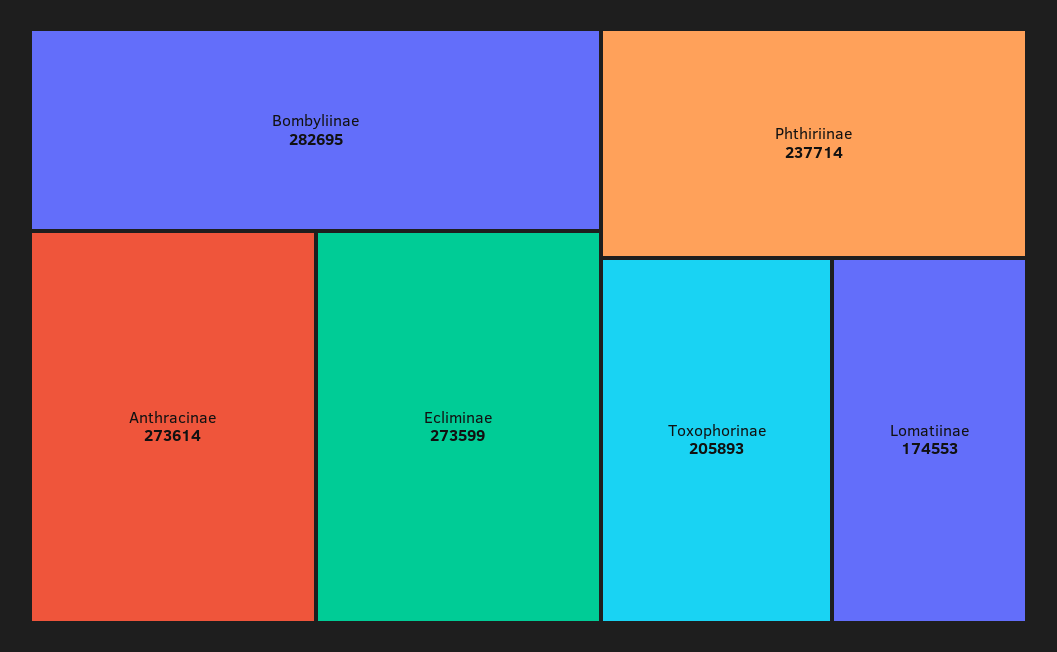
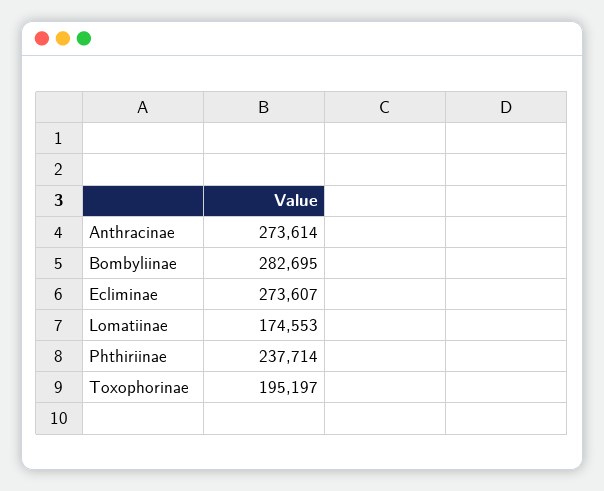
Ecliminae: 273599 -> 273607
Toxophorinae: 205893 -> 195197

